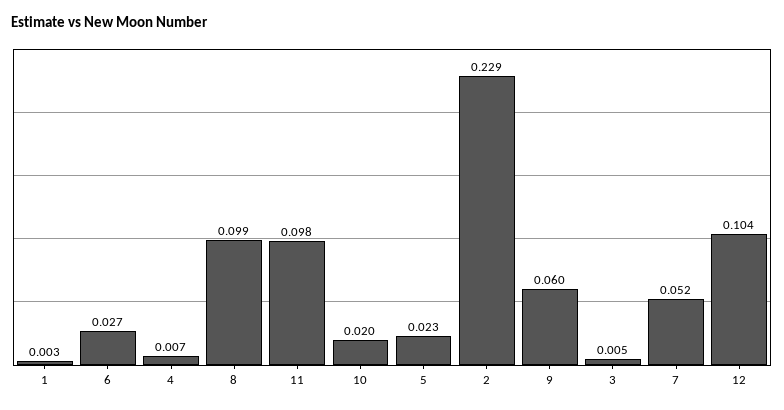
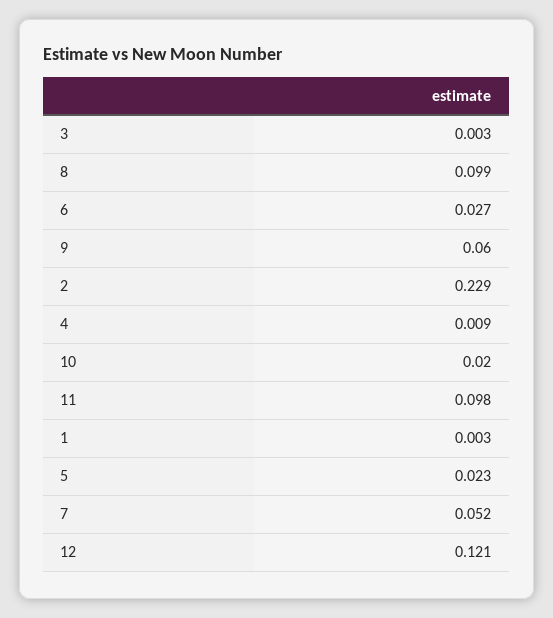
4: 0.007 -> 0.009
3: 0.005 -> 0.003
12: 0.104 -> 0.121

